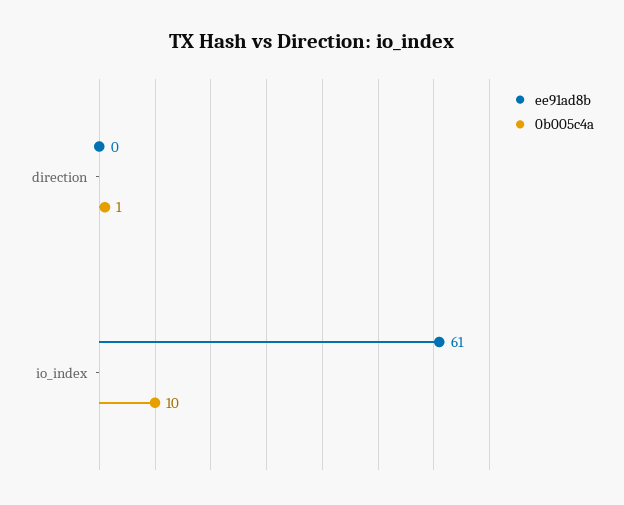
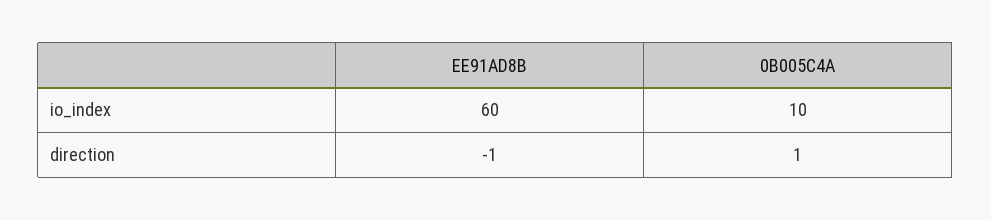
ee91ad8b, direction: 0 -> -1
ee91ad8b, io_index: 61 -> 60

